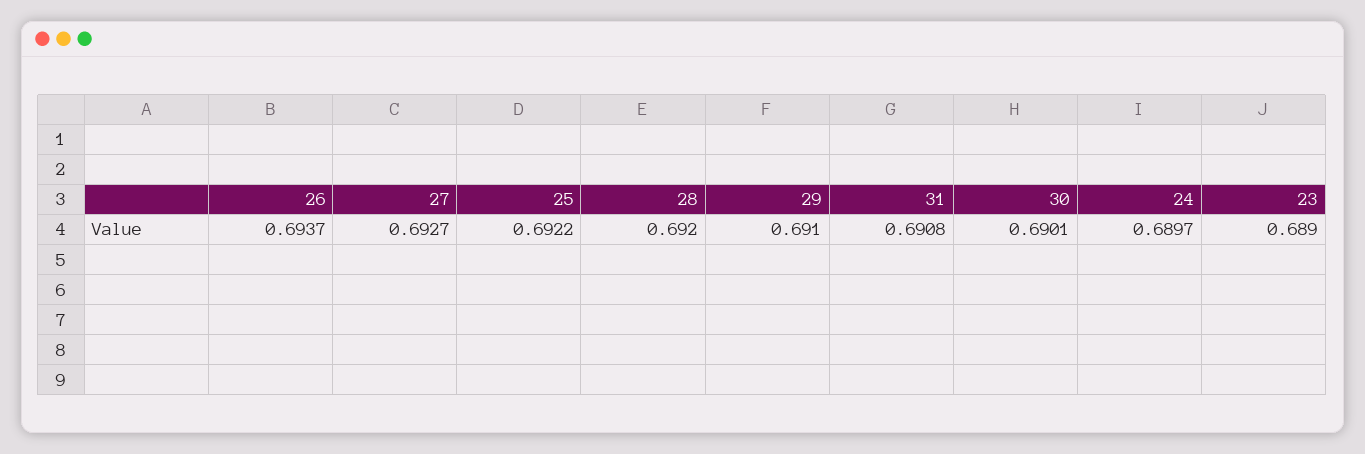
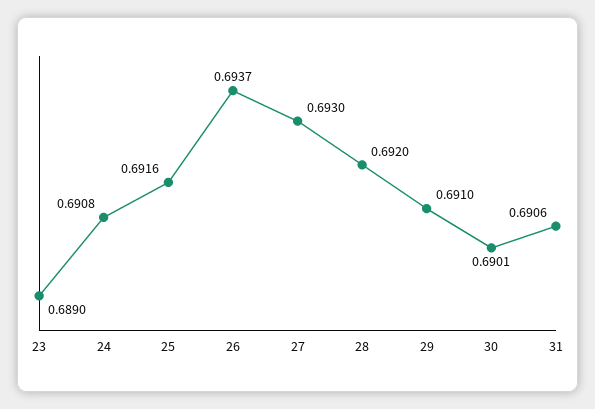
27: 0.6927 -> 0.693
25: 0.6922 -> 0.6916
31: 0.6908 -> 0.6906
24: 0.6897 -> 0.6908

